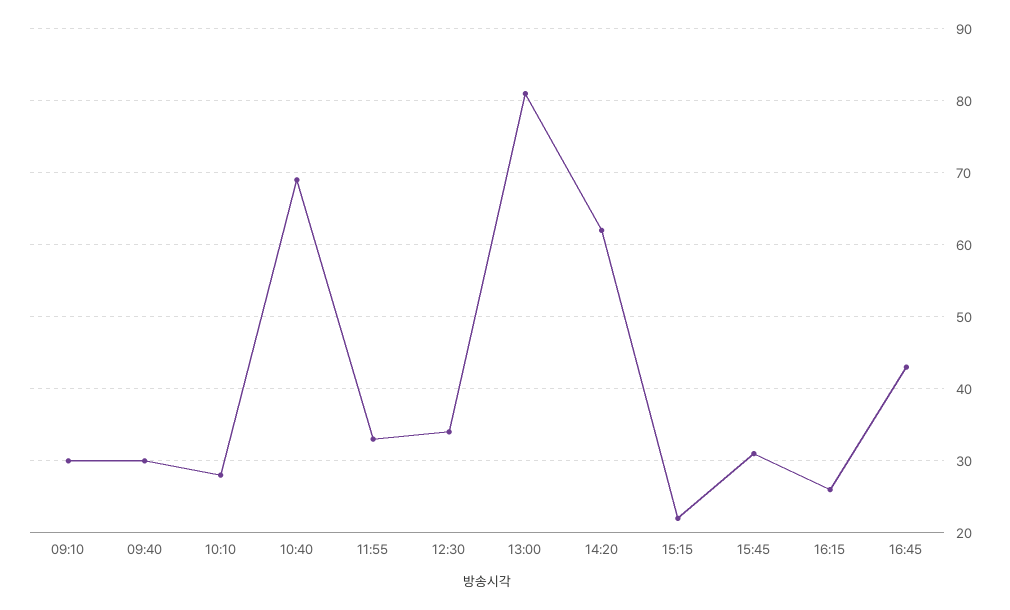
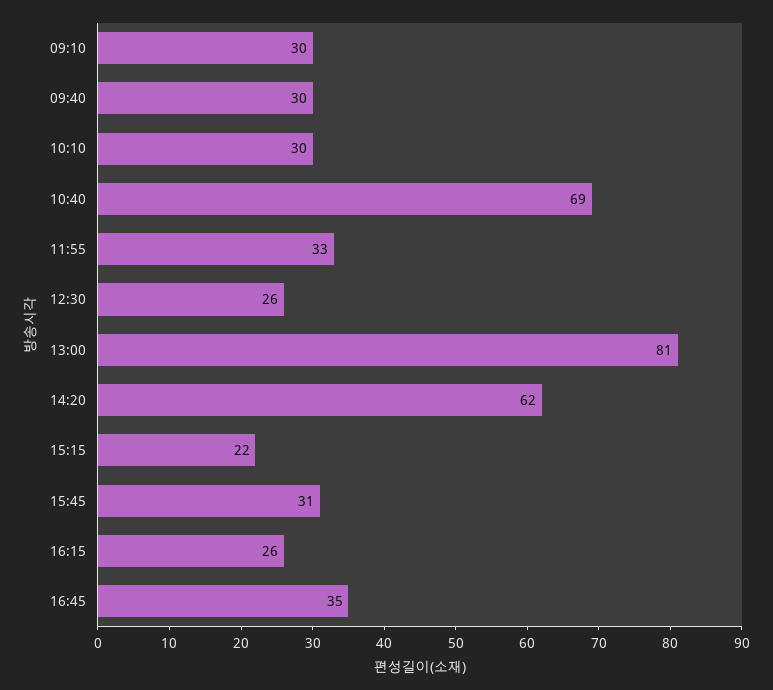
10:10: 28 -> 30
12:30: 34 -> 26
16:45: 43 -> 35

